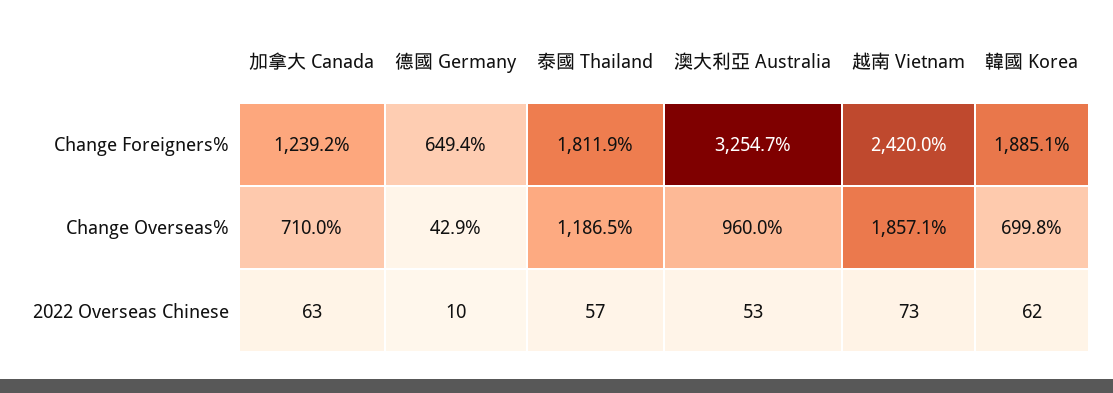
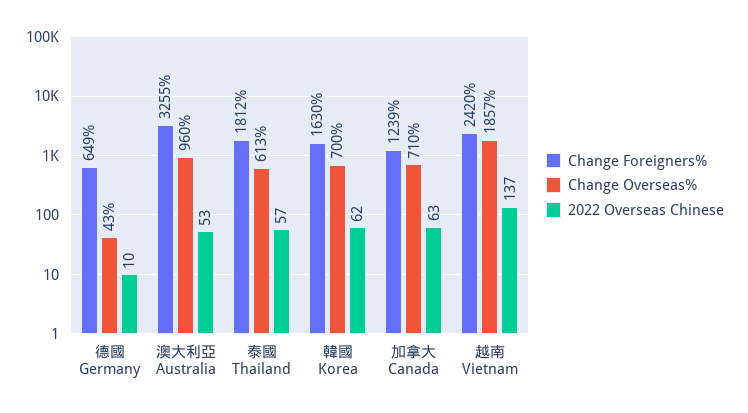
Change Foreigners%, 韓國 Korea: 1885.1 -> 1630
Change Overseas%, 泰國 Thailand: 1186.5 -> 613
2022 Overseas Chinese, 越南 Vietnam: 73 -> 137

